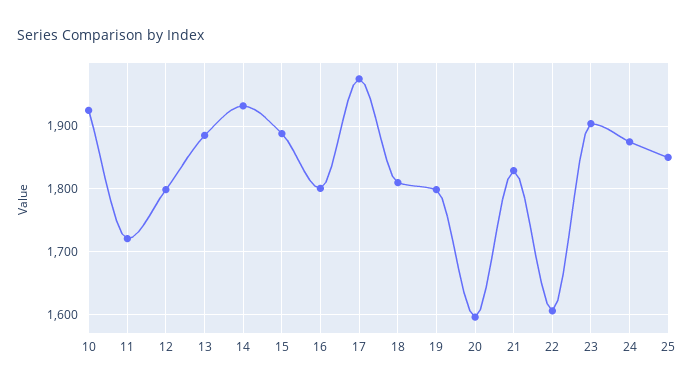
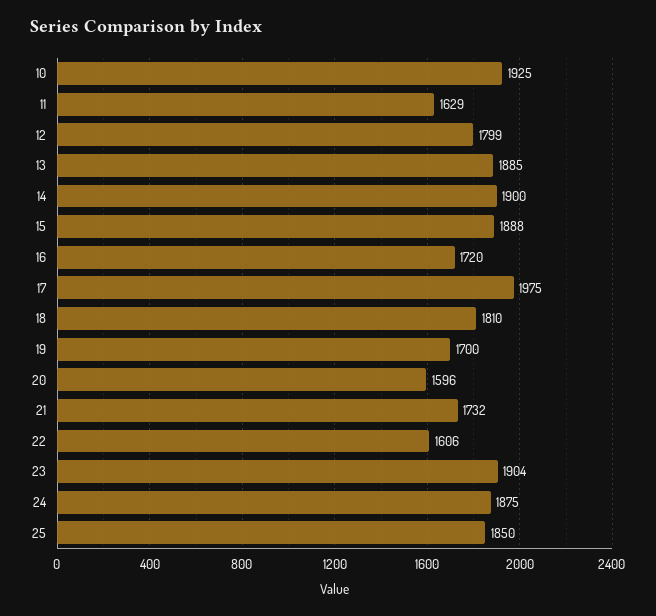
11: 1720 -> 1629
14: 1930 -> 1900
16: 1800 -> 1720
19: 1800 -> 1700
21: 1830 -> 1732

